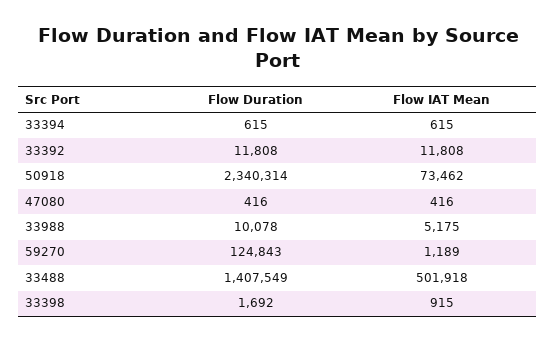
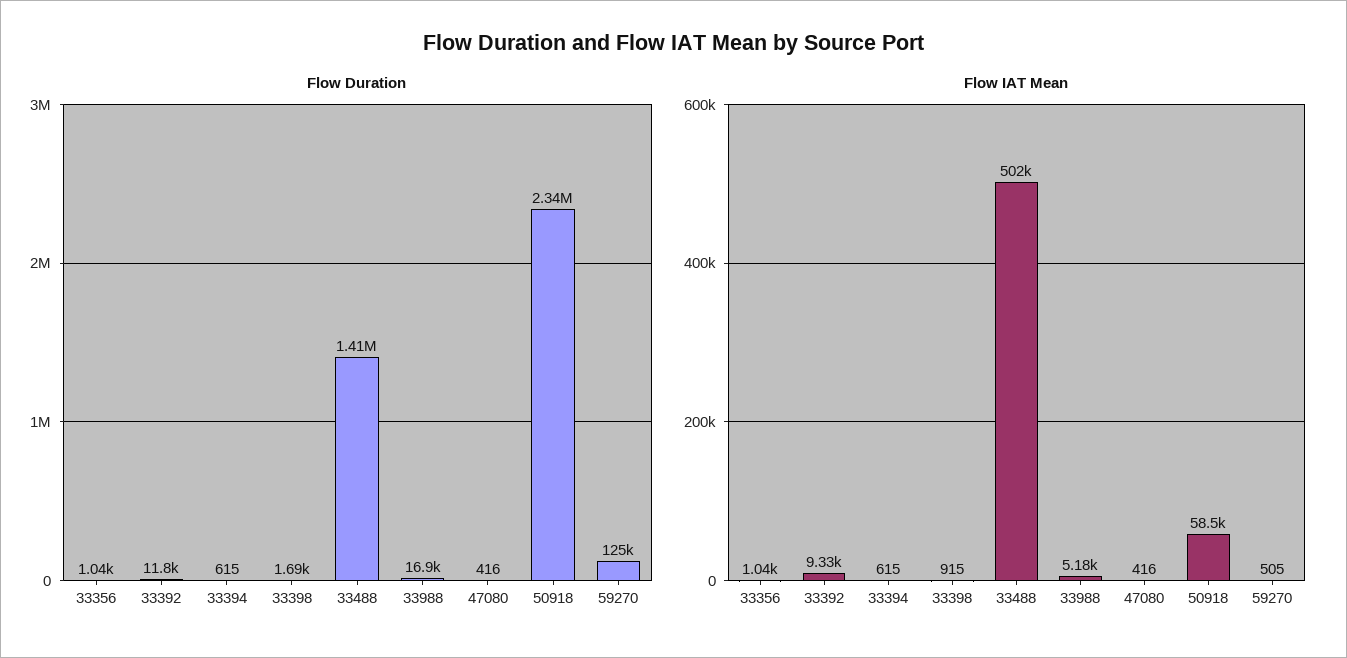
Flow IAT Mean, 33392: 11808 -> 9330
Flow IAT Mean, 50918: 73462 -> 58500
Flow Duration, 33988: 10078 -> 16900
Flow IAT Mean, 59270: 1189 -> 505
Flow Duration, 33356: none -> 1040
Flow IAT Mean, 33356: none -> 1040

